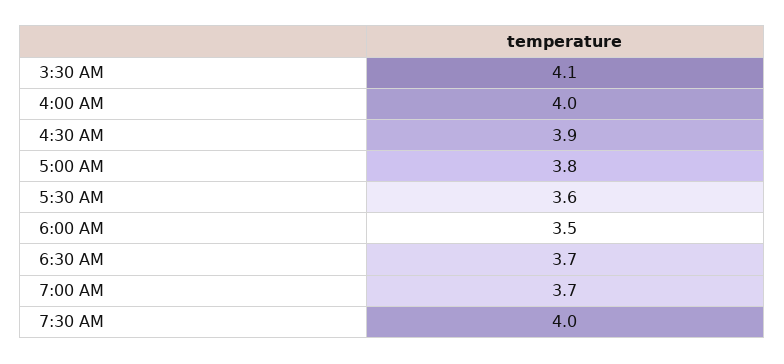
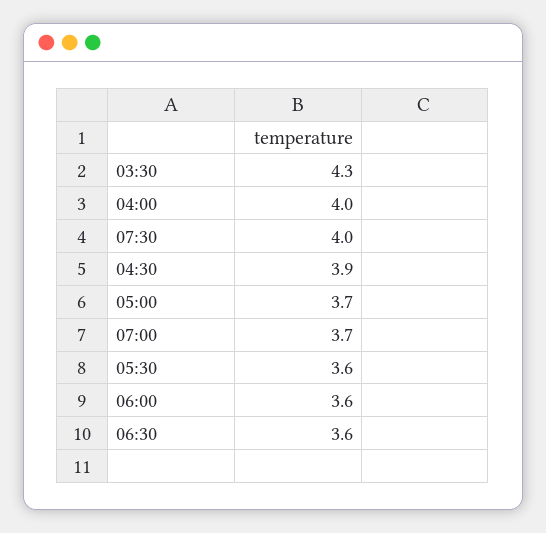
3:30 AM: 4.1 -> 4.3
5:00 AM: 3.8 -> 3.7
6:00 AM: 3.5 -> 3.6
6:30 AM: 3.7 -> 3.6

